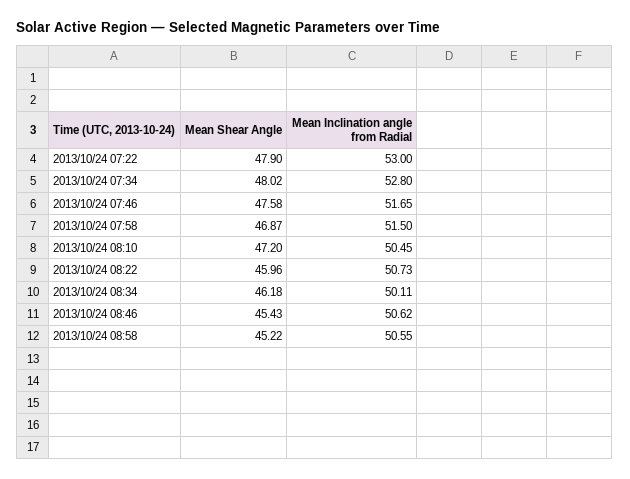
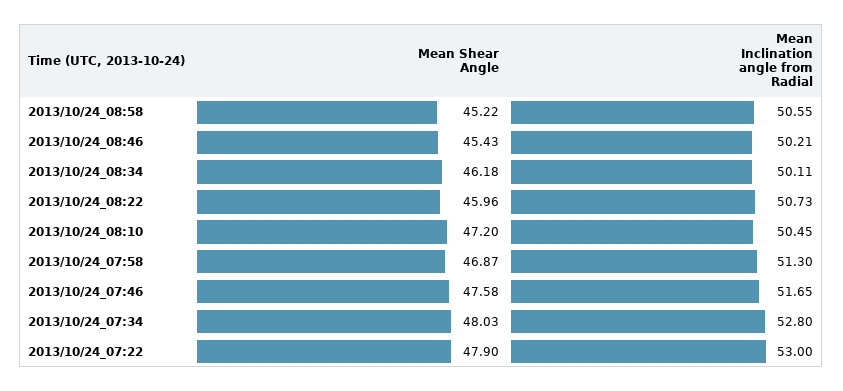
Mean Shear Angle, 2013/10/24 07:34: 48.02 -> 48.03
Mean Inclination angle from Radial, 2013/10/24 07:58: 51.5 -> 51.3
Mean Inclination angle from Radial, 2013/10/24 08:46: 50.62 -> 50.21

